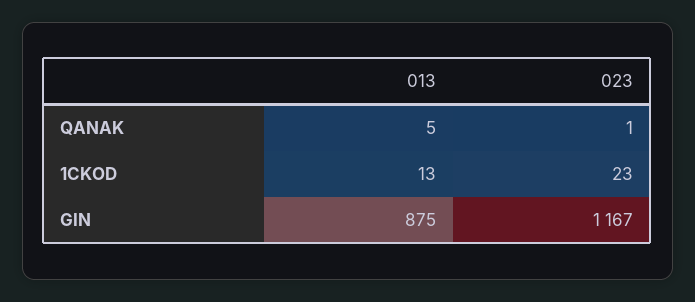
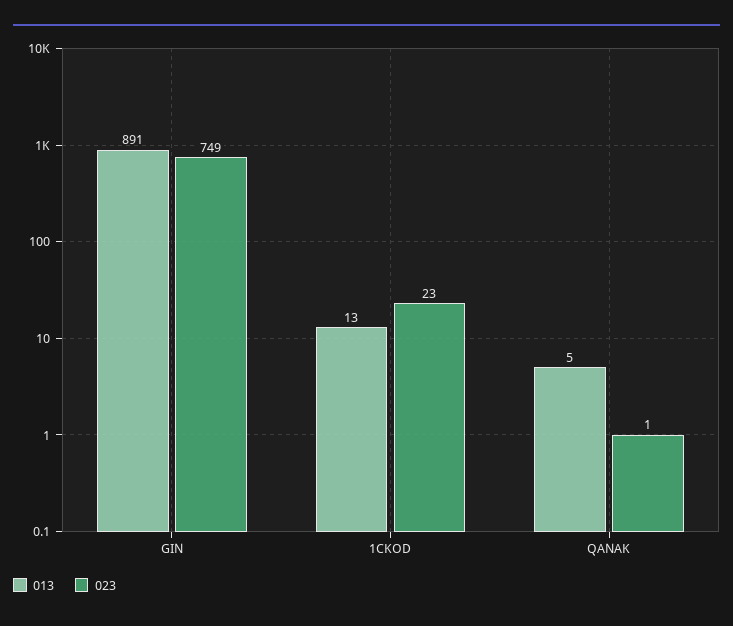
013, GIN: 875 -> 891
023, GIN: 1167 -> 749

